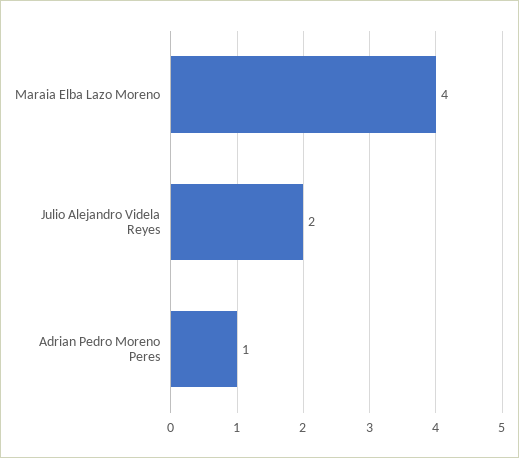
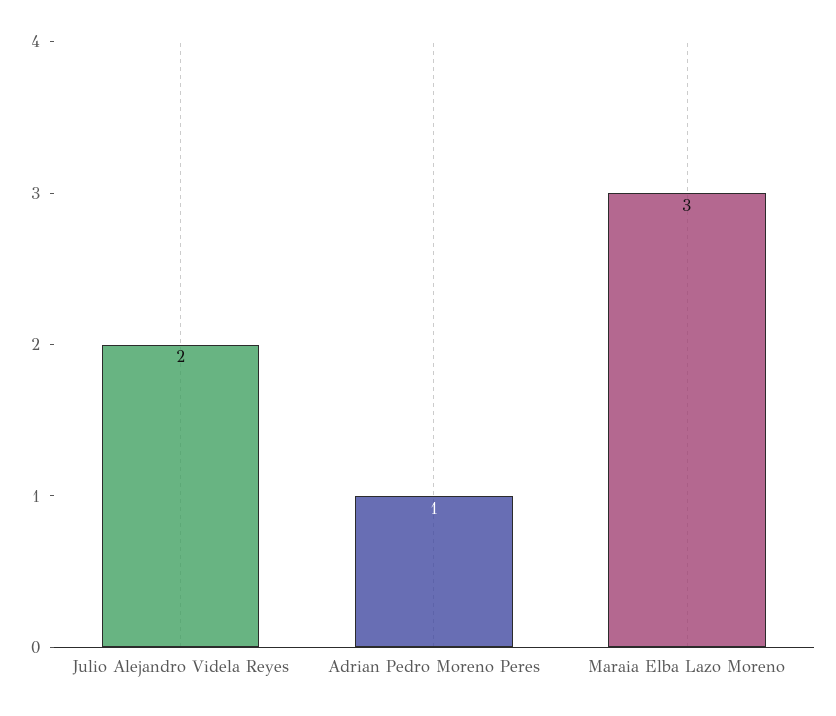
Maraia Elba Lazo Moreno: 4 -> 3

